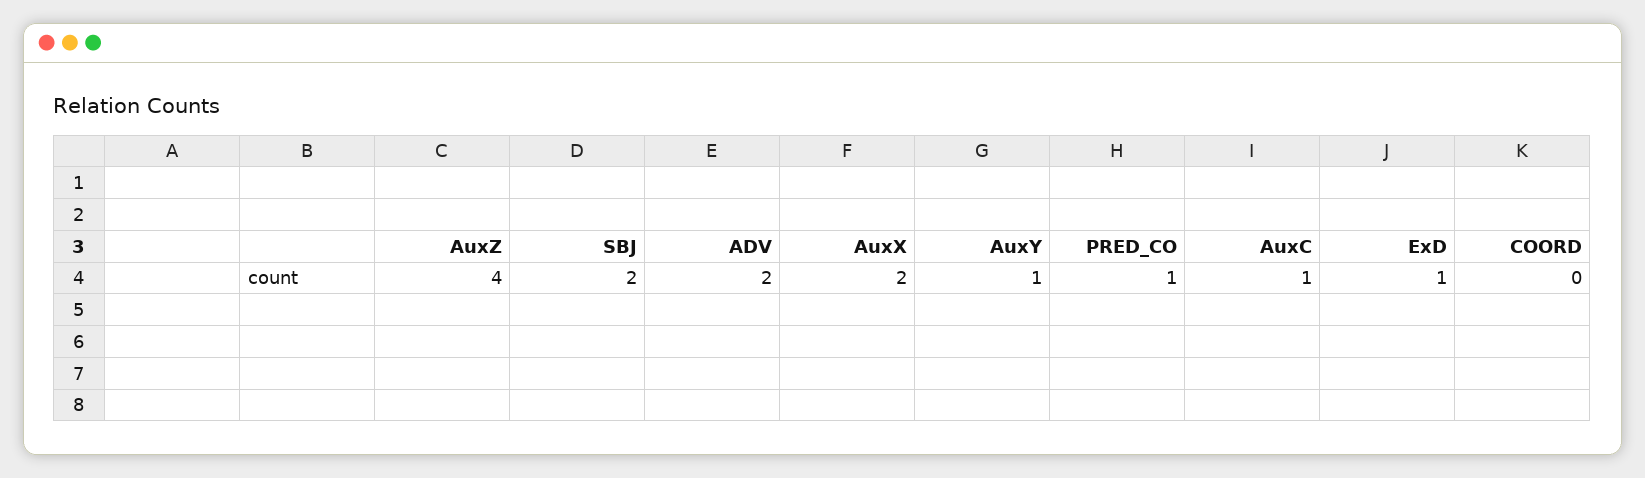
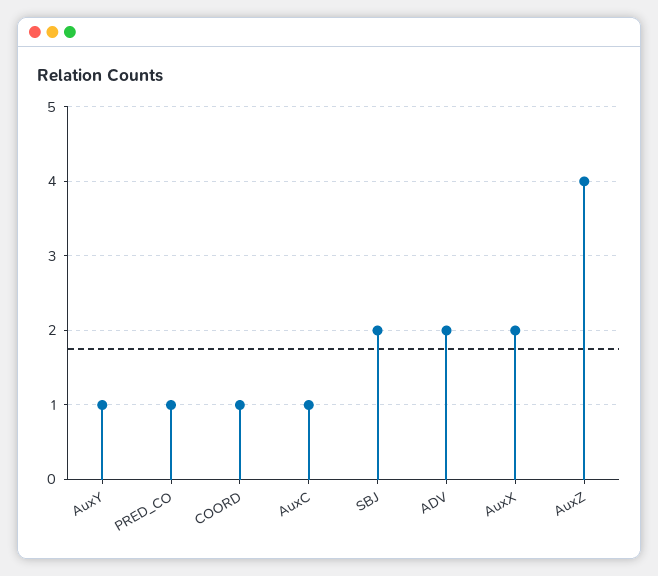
ExD: 1 -> none
COORD: 0 -> 1

